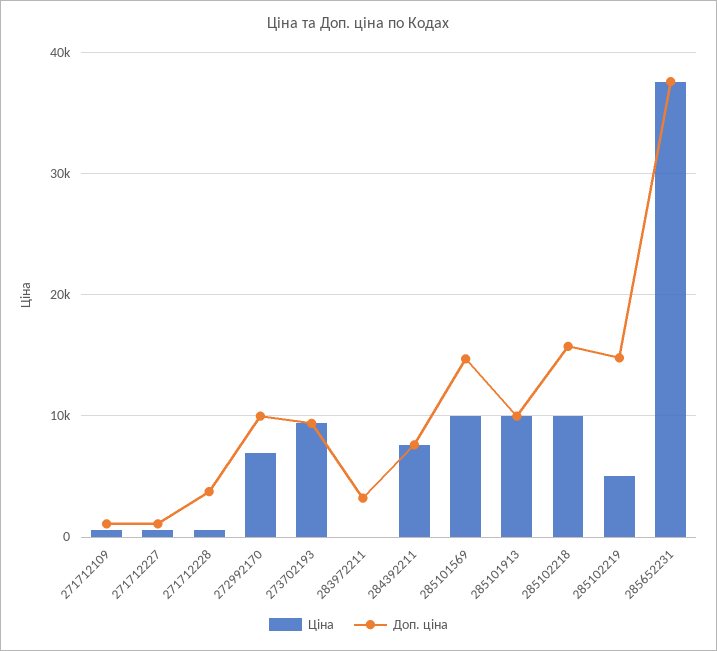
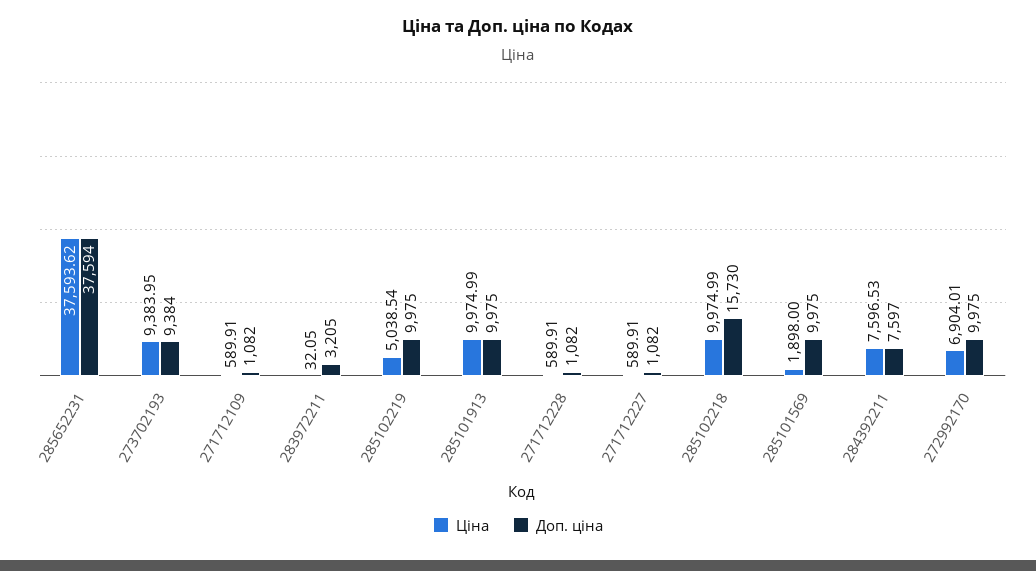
Доп. ціна, 271712228: 4000 -> 1082
Ціна, 285101569: 10000 -> 1898
Доп. ціна, 285101569: 15000 -> 9975
Доп. ціна, 285102219: 15000 -> 9975

